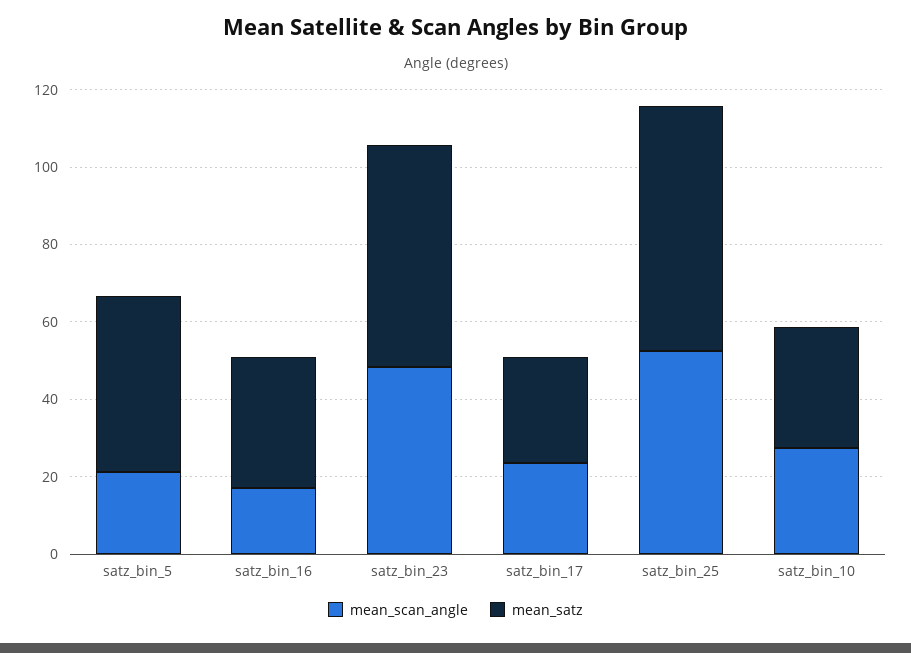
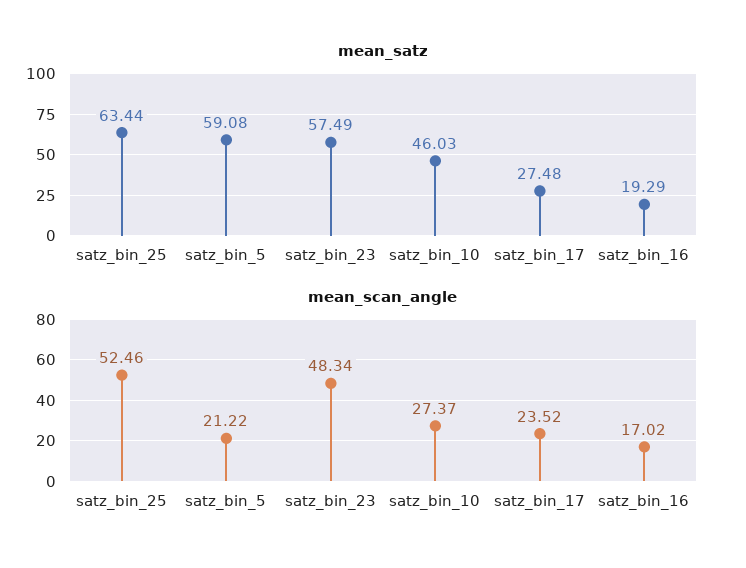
mean_satz, satz_bin_5: 45 -> 59.08
mean_satz, satz_bin_16: 35 -> 19.29
mean_satz, satz_bin_10: 30 -> 46.03

